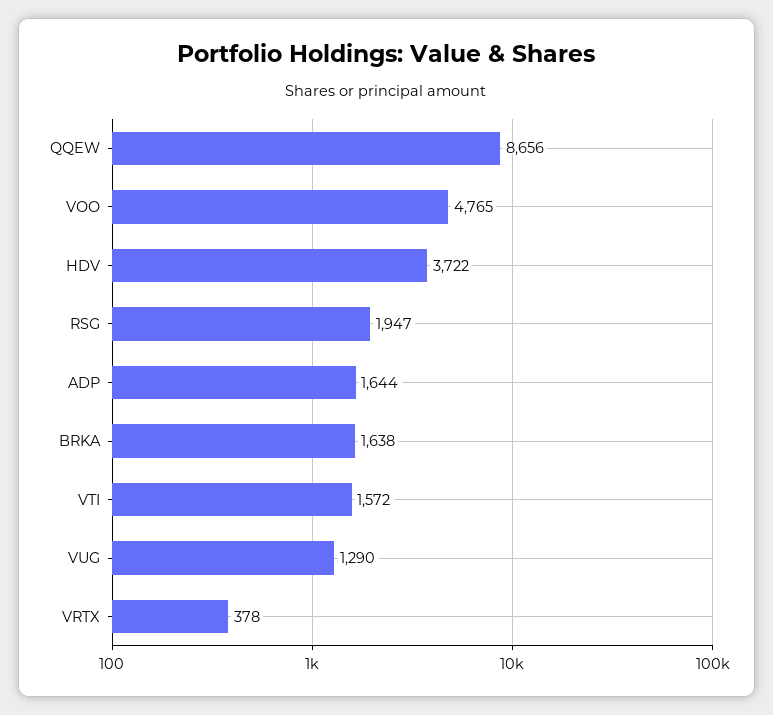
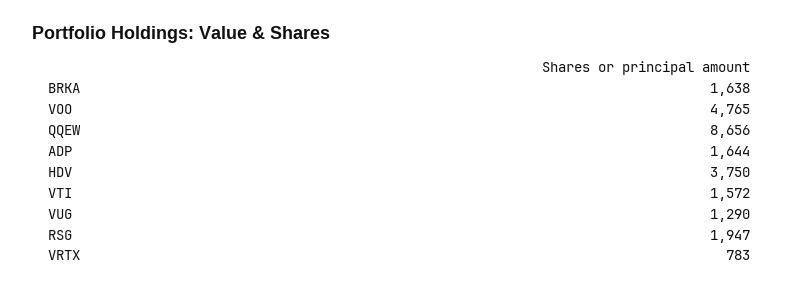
HDV: 3722 -> 3750
VRTX: 378 -> 783

